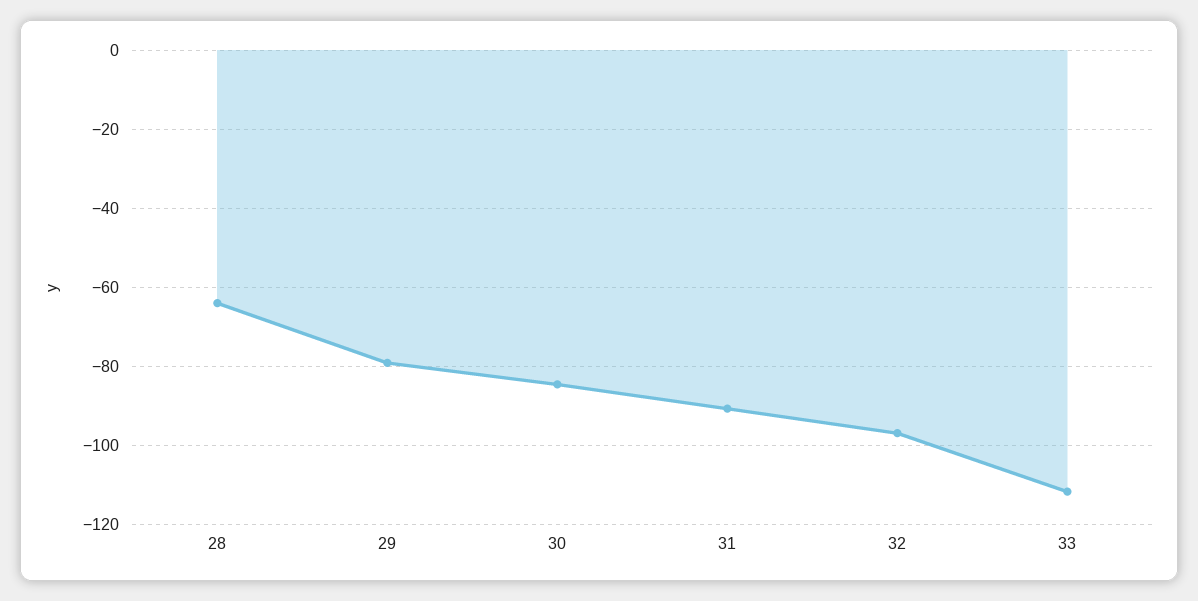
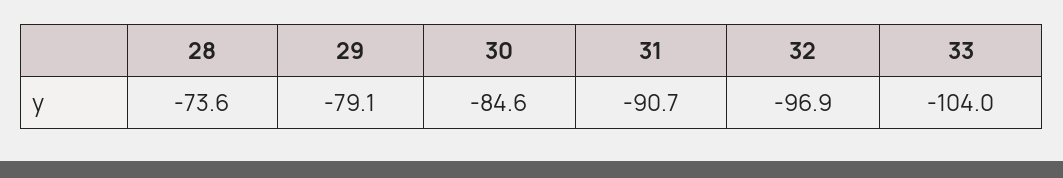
28: -64 -> -73.6
33: -112 -> -104

